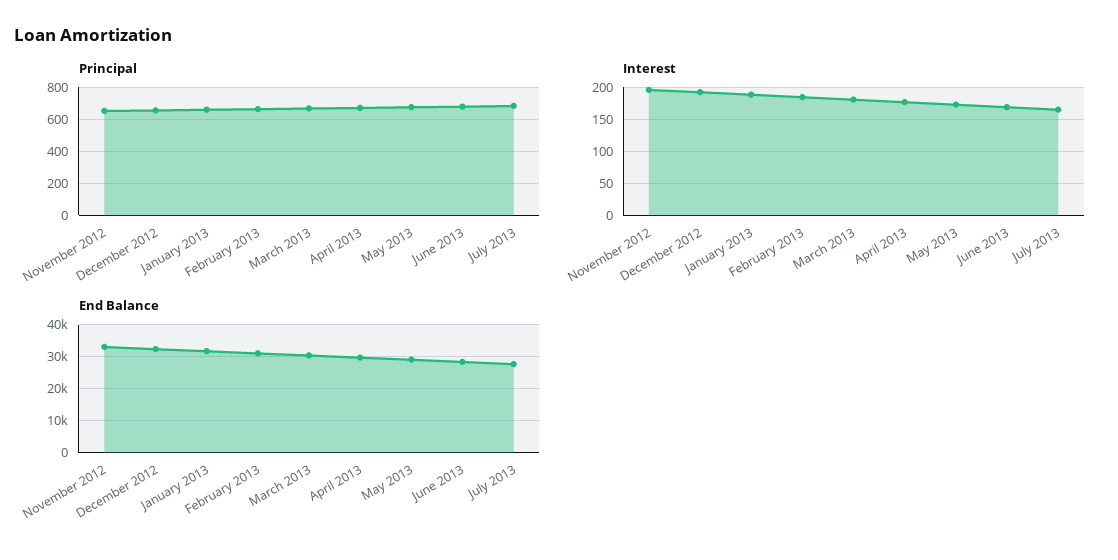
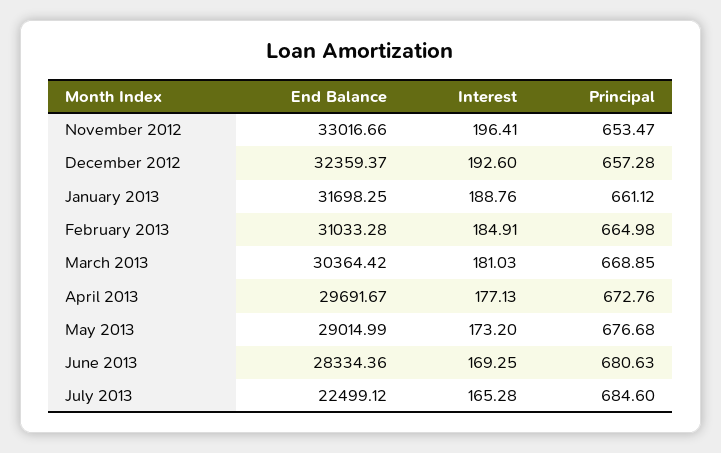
End Balance, July 2013: 28000 -> 22499.12

